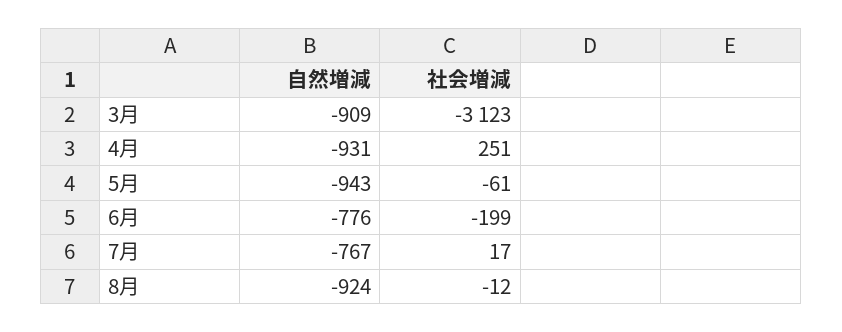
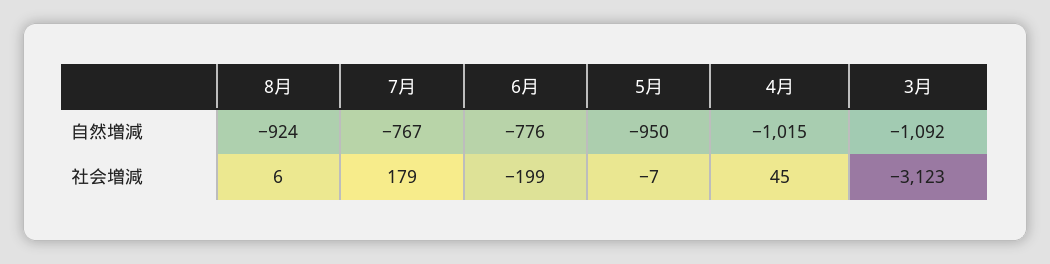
自然増減, 3月: -909 -> -1092
自然増減, 4月: -931 -> -1015
社会増減, 4月: 251 -> 45
自然増減, 5月: -943 -> -950
社会増減, 5月: -61 -> -7
社会増減, 7月: 17 -> 179
社会増減, 8月: -12 -> 6

